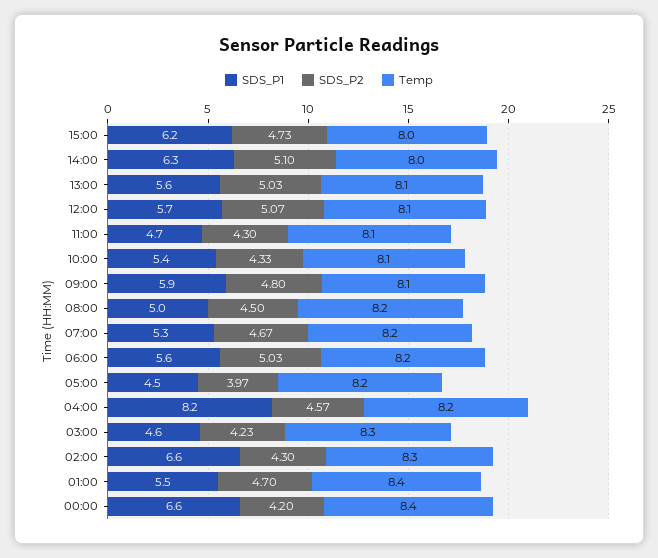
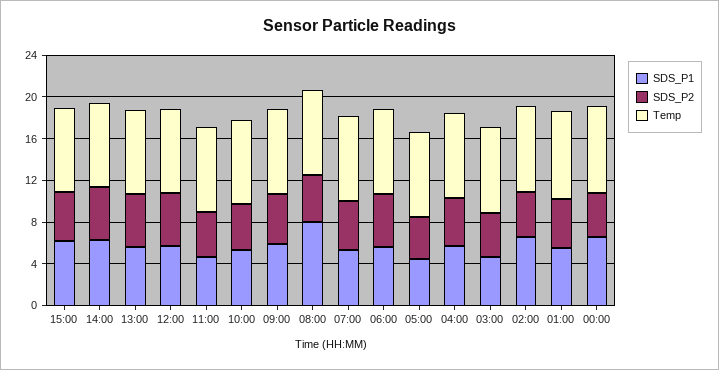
SDS_P1, 08:00: 5 -> 8
SDS_P1, 04:00: 8.2 -> 6

